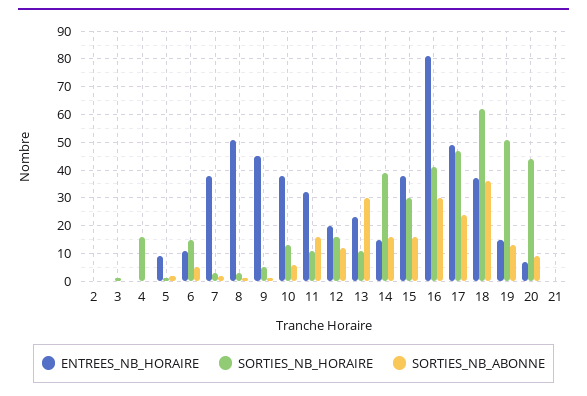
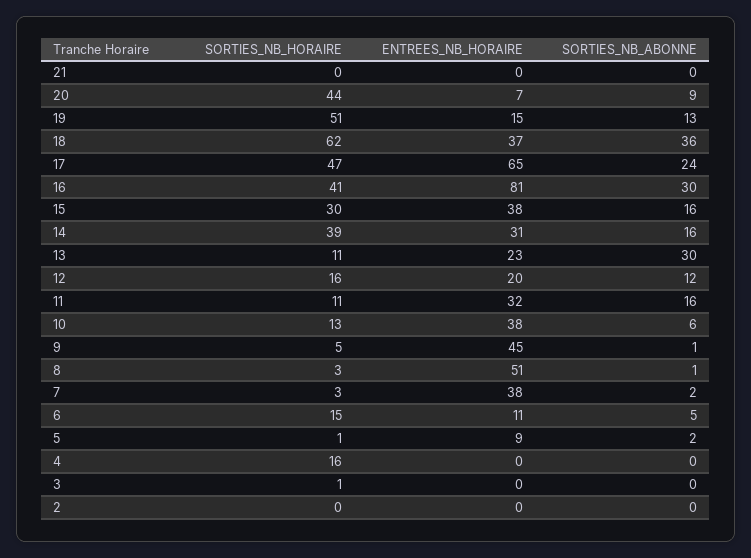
ENTREES_NB_HORAIRE, 14: 15 -> 31
ENTREES_NB_HORAIRE, 17: 50 -> 65

